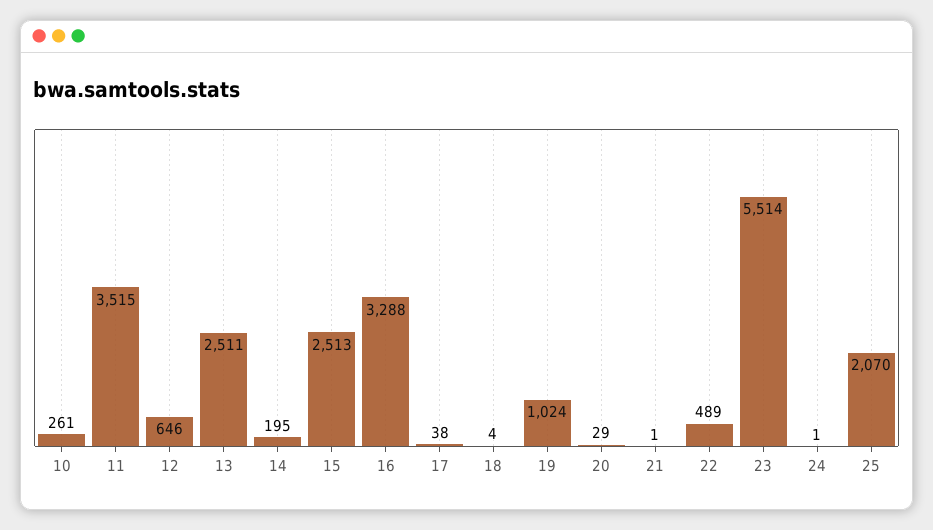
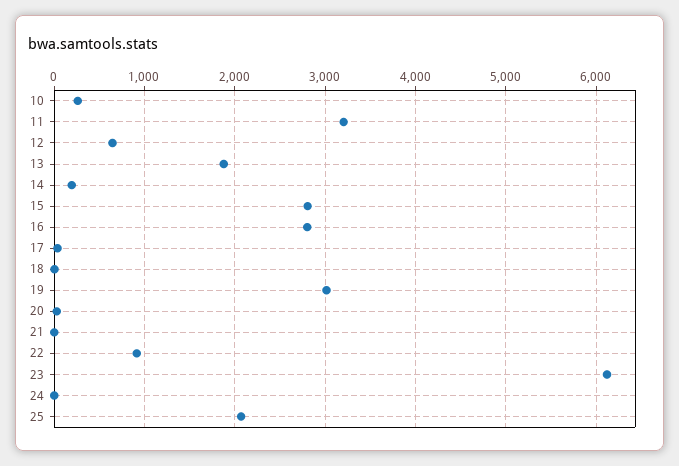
11: 3515 -> 3200
13: 2511 -> 1900
15: 2513 -> 2800
16: 3288 -> 2800
19: 1024 -> 3000
22: 489 -> 900
23: 5514 -> 6100

